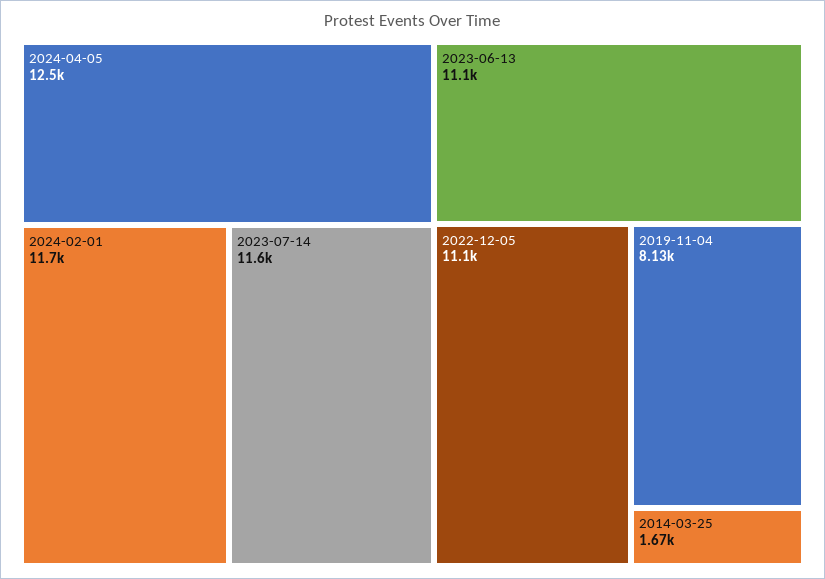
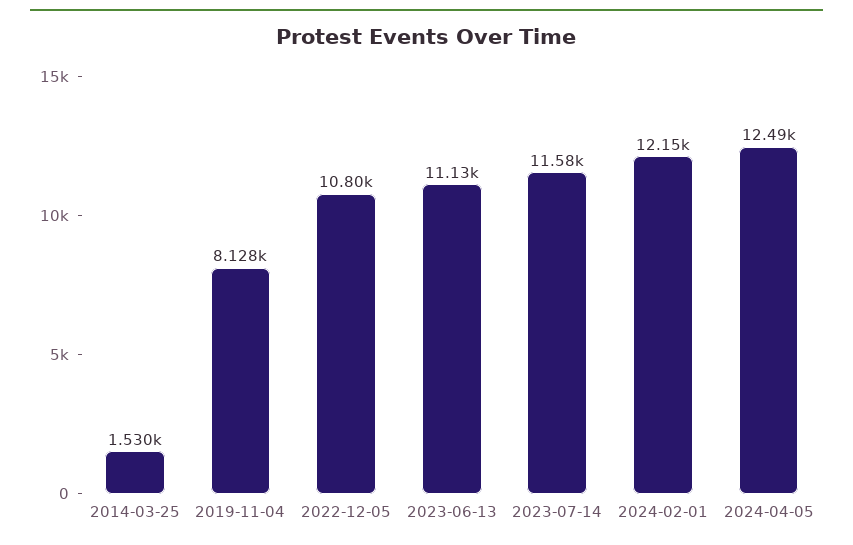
2024-02-01: 11700 -> 12150
2022-12-05: 11100 -> 10800
2014-03-25: 1670 -> 1530

